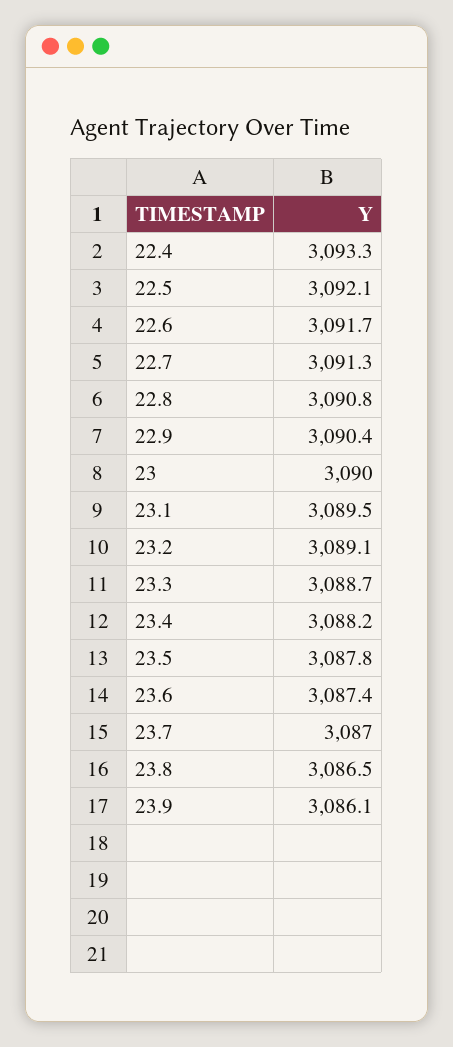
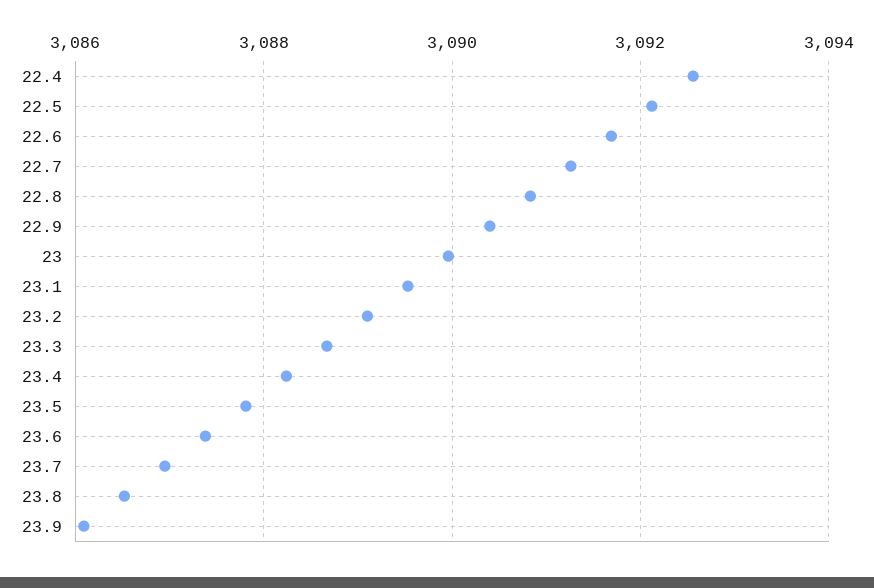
22.4: 3093.3 -> 3092.6

